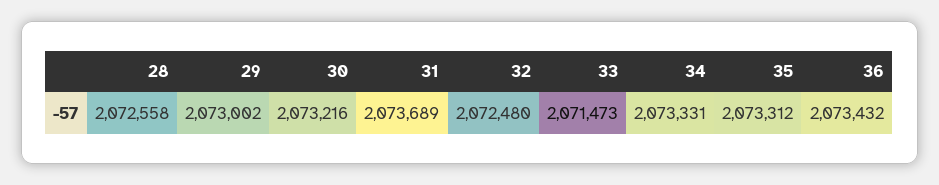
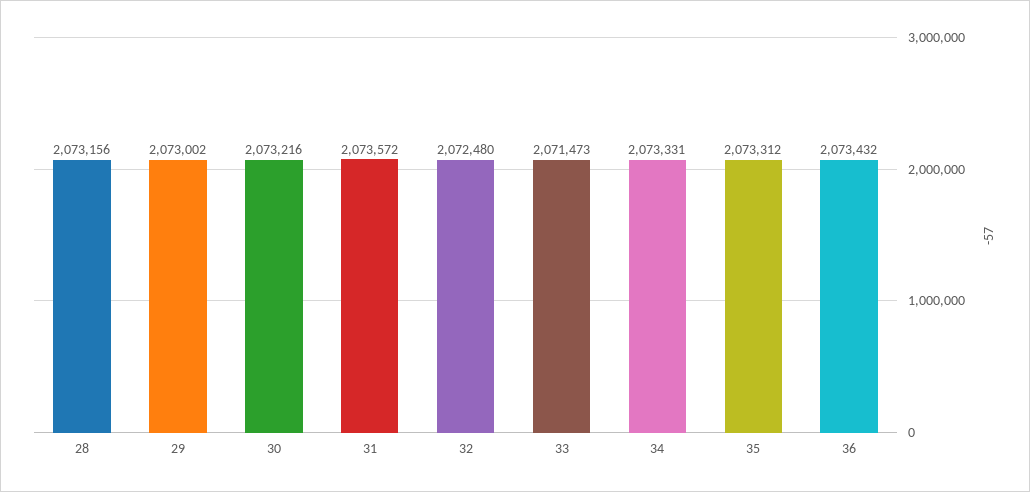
28: 2072558 -> 2073156
31: 2073689 -> 2073572

